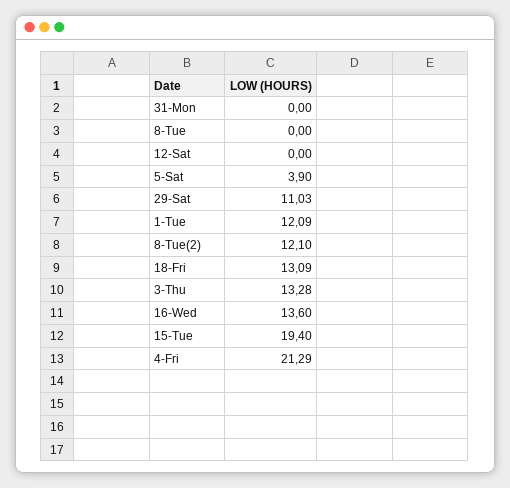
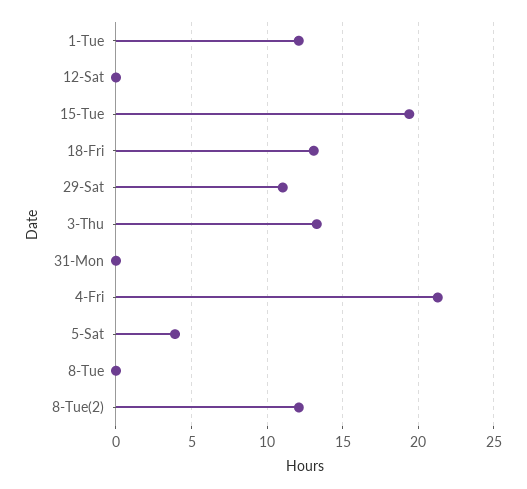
16-Wed: 13.6 -> none

